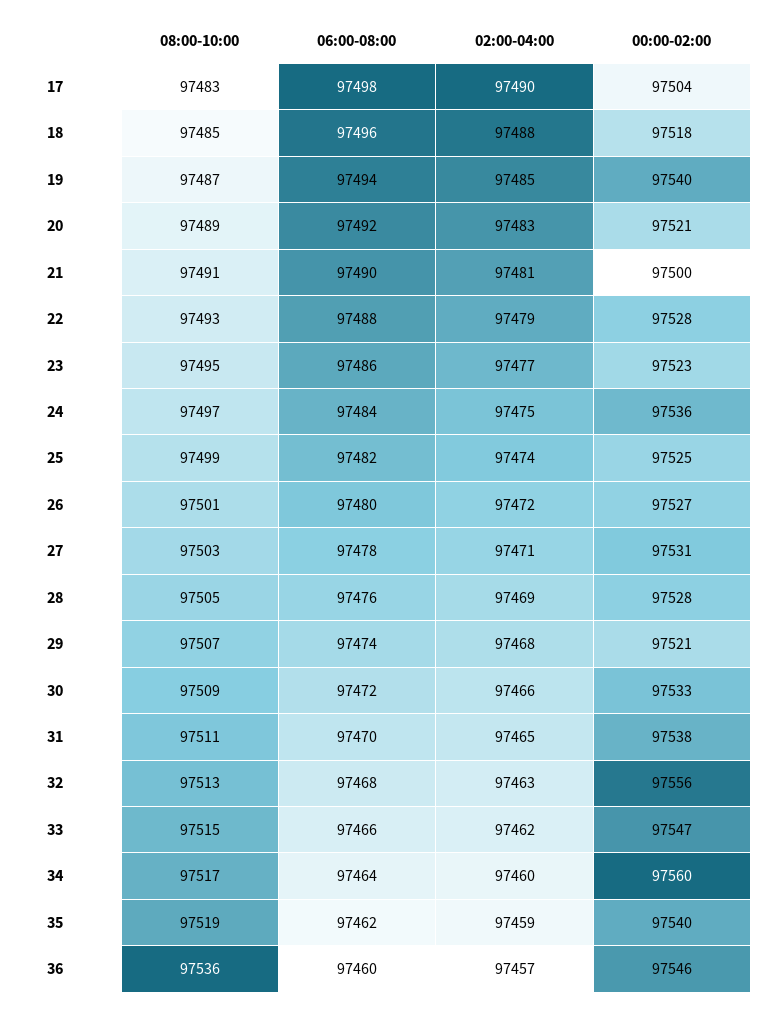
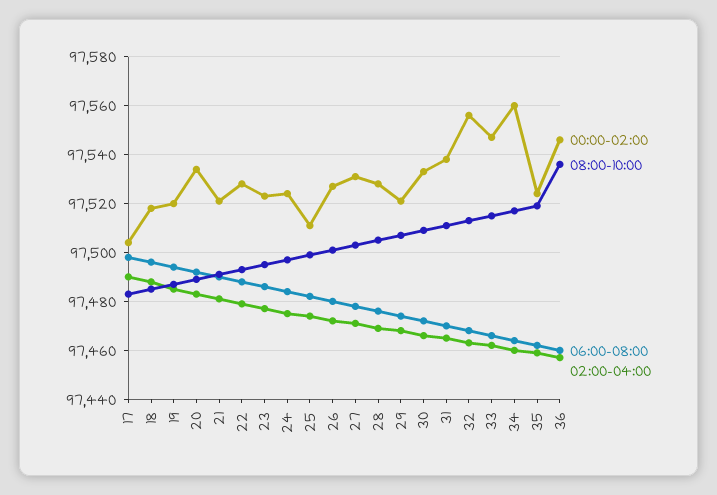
00:00-02:00, 19: 97540 -> 97520
00:00-02:00, 20: 97521 -> 97535
00:00-02:00, 21: 97500 -> 97520
00:00-02:00, 24: 97536 -> 97525
00:00-02:00, 25: 97525 -> 97510
00:00-02:00, 35: 97540 -> 97525

